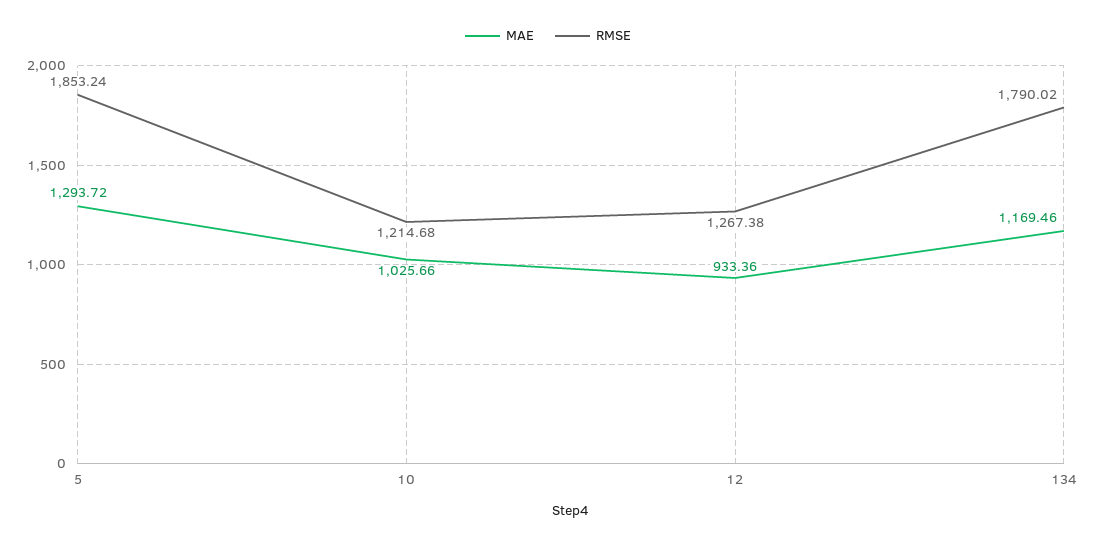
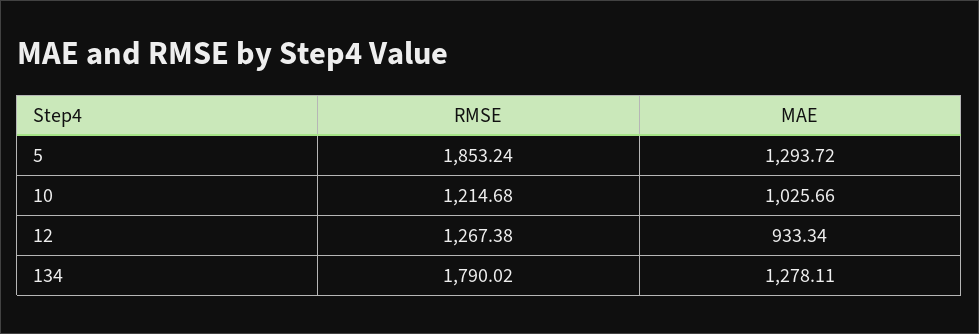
MAE, 12: 933.36 -> 933.34
MAE, 134: 1169.46 -> 1278.11

